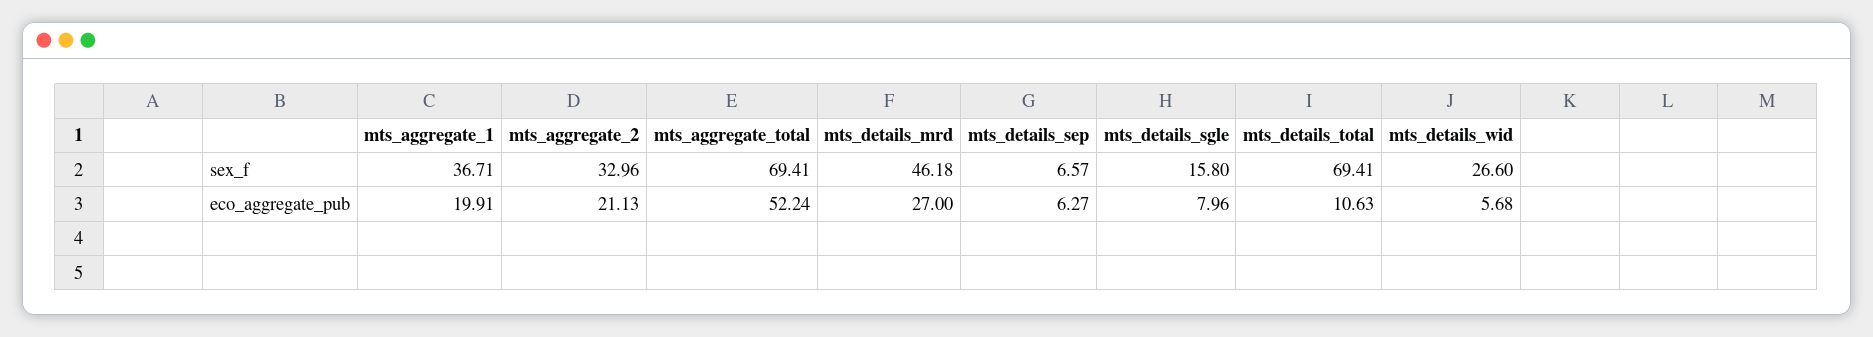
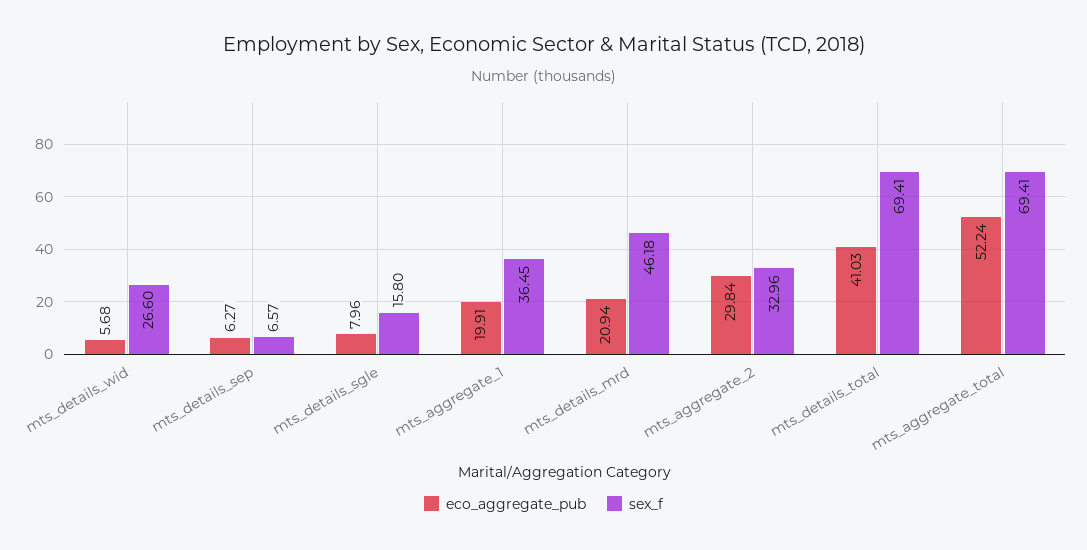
sex_f, mts_aggregate_1: 36.71 -> 36.45
eco_aggregate_pub, mts_aggregate_2: 21.13 -> 29.84
eco_aggregate_pub, mts_details_mrd: 27 -> 20.94
eco_aggregate_pub, mts_details_total: 10.63 -> 41.03

